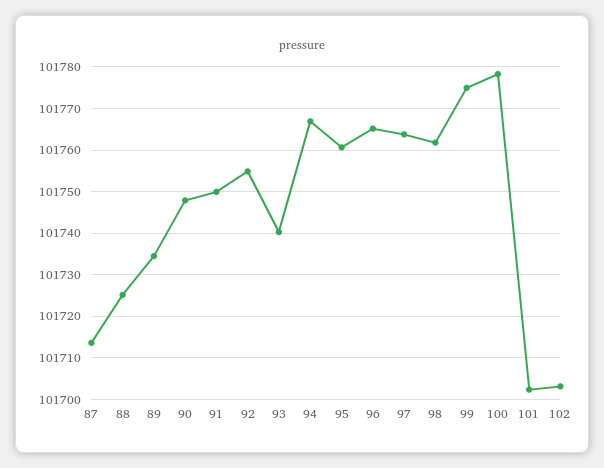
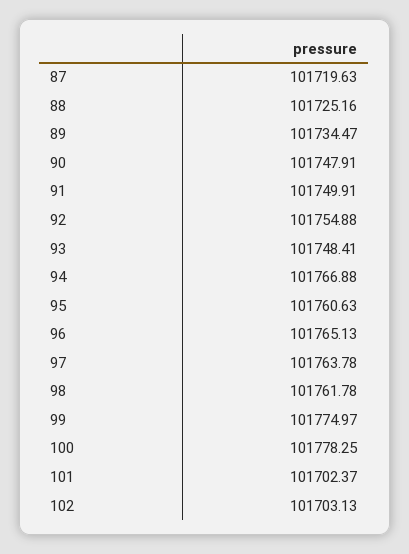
87: 101714 -> 101719.63
93: 101740 -> 101748.41

